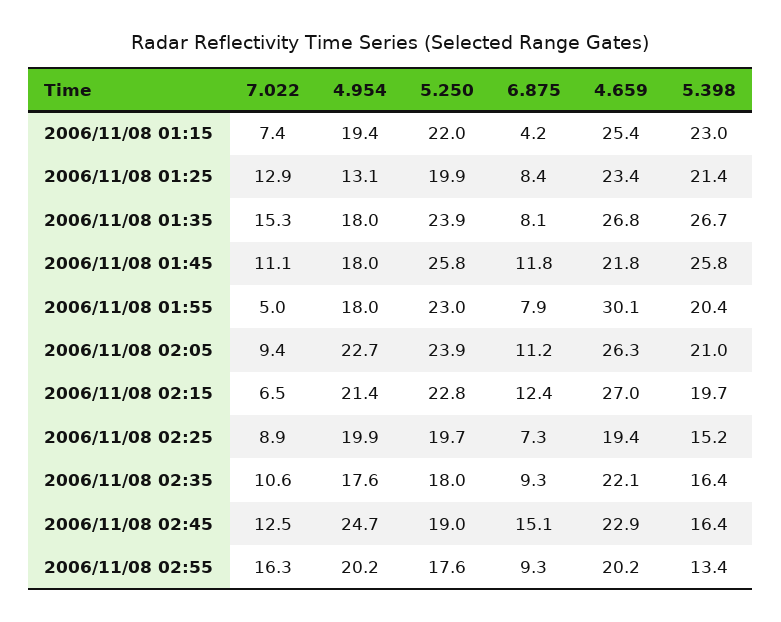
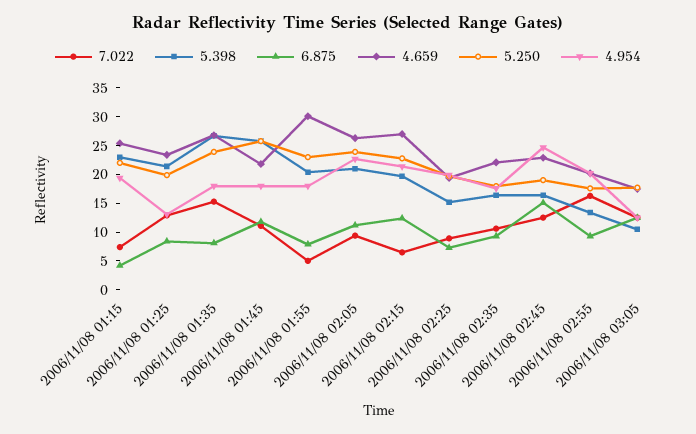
7.022, 2006/11/08 03:05: none -> 12.5
5.398, 2006/11/08 03:05: none -> 10
6.875, 2006/11/08 03:05: none -> 12.5
4.659, 2006/11/08 03:05: none -> 17.5
5.250, 2006/11/08 03:05: none -> 17.5
4.954, 2006/11/08 03:05: none -> 12.5

